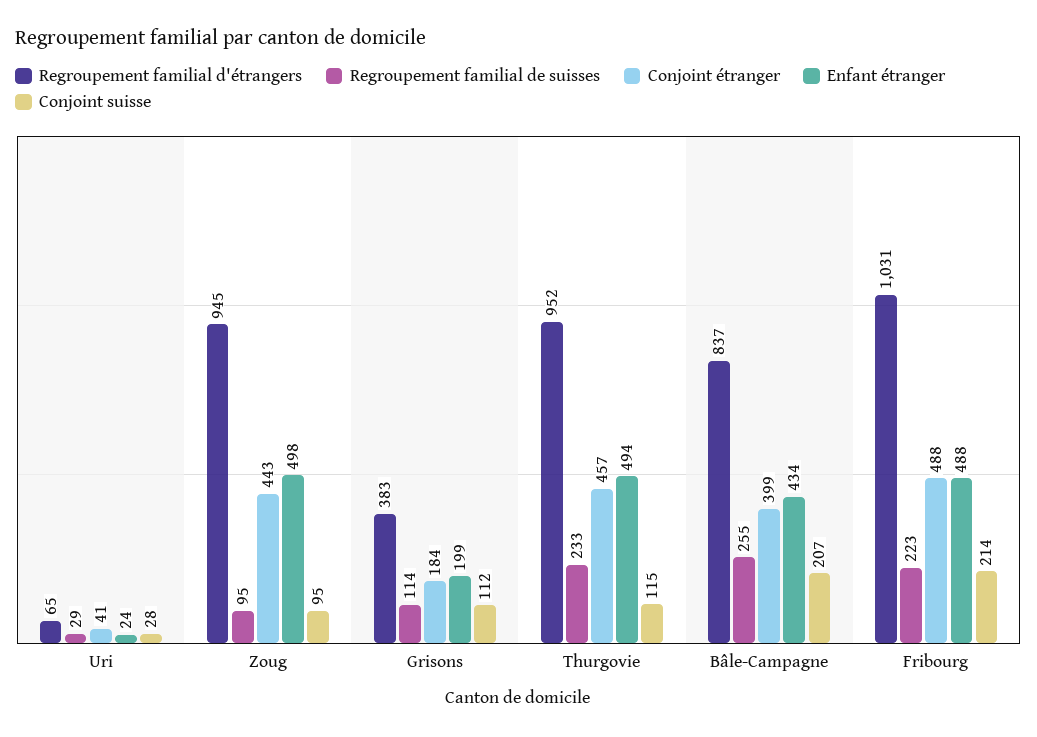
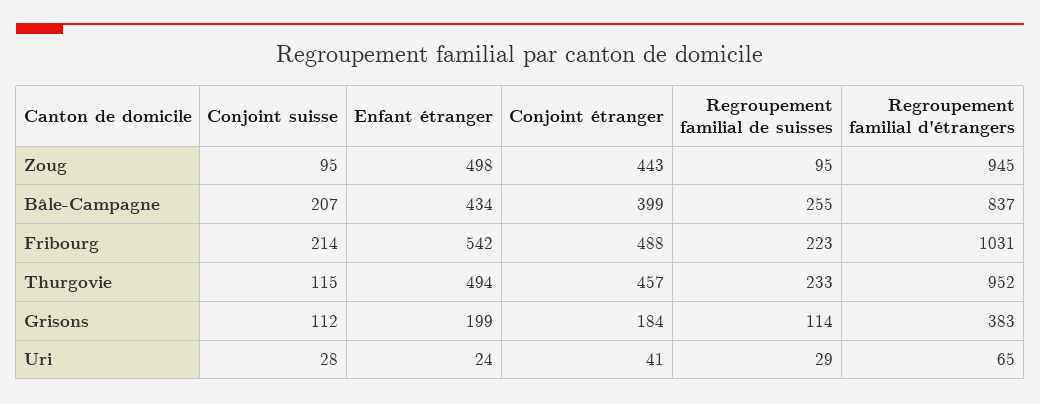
Enfant étranger, Fribourg: 488 -> 542

